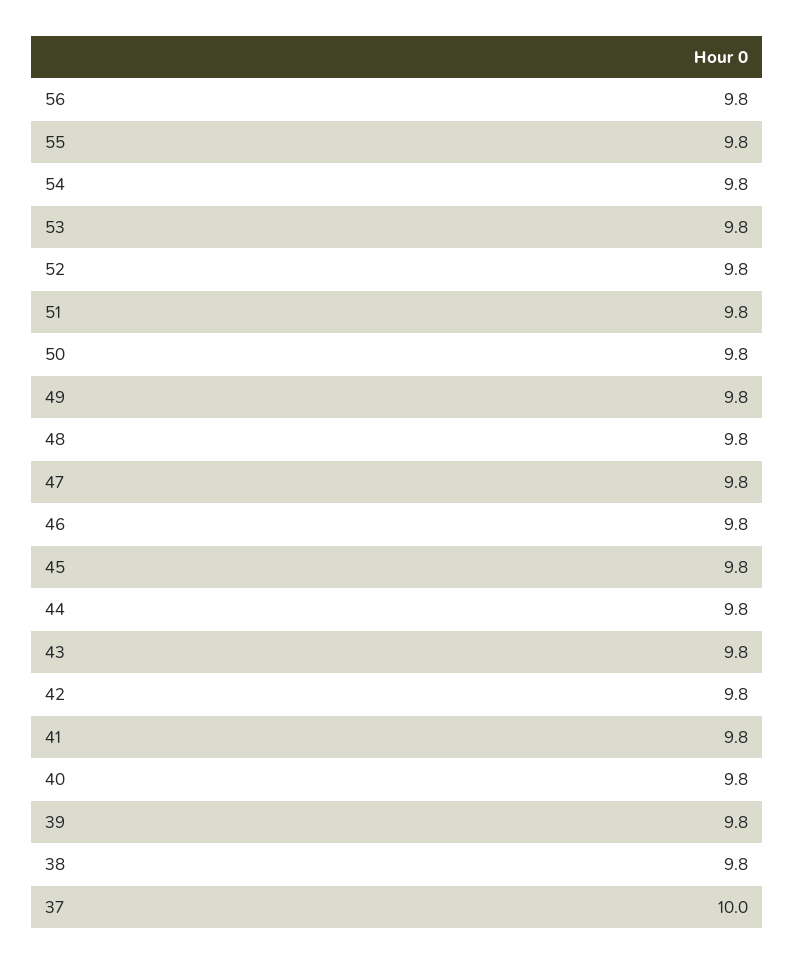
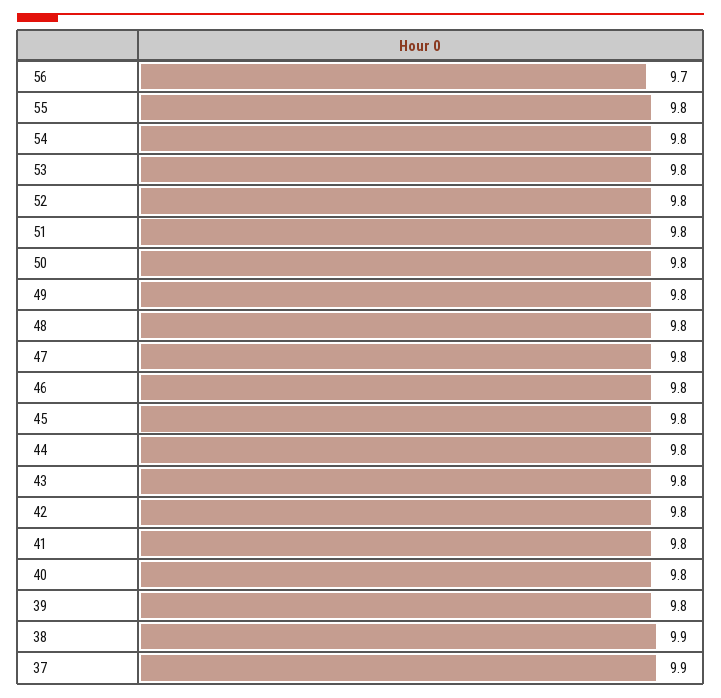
56: 9.8 -> 9.7
38: 9.8 -> 9.9
37: 10 -> 9.9

